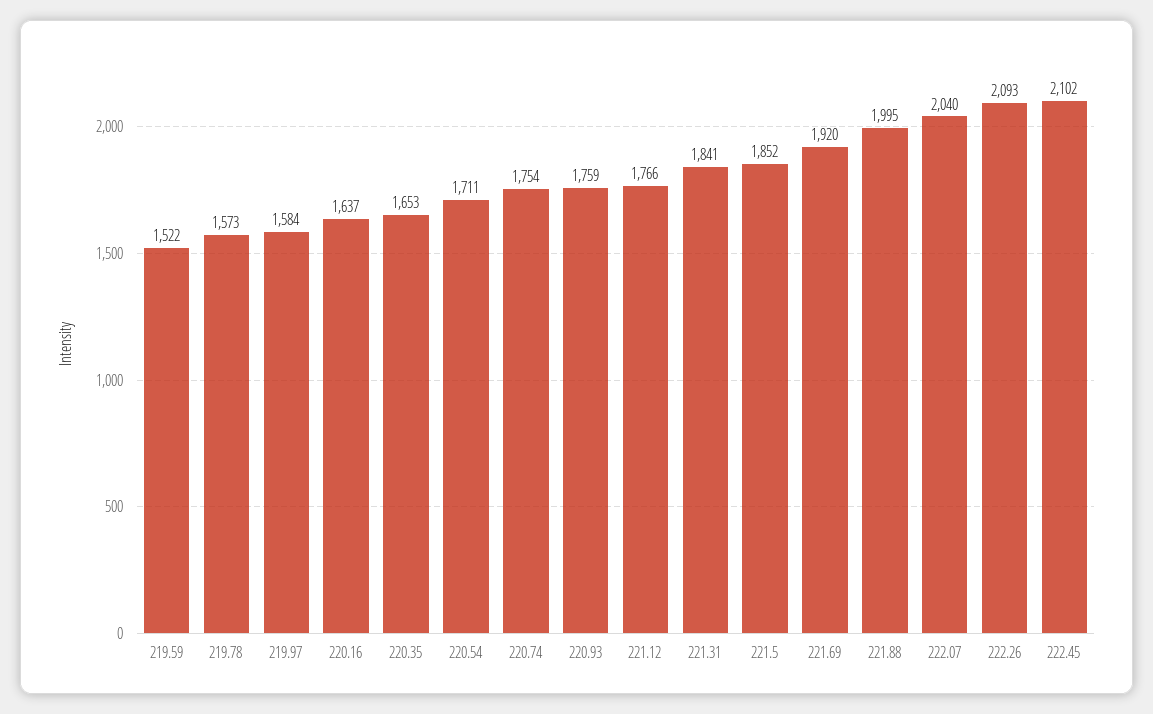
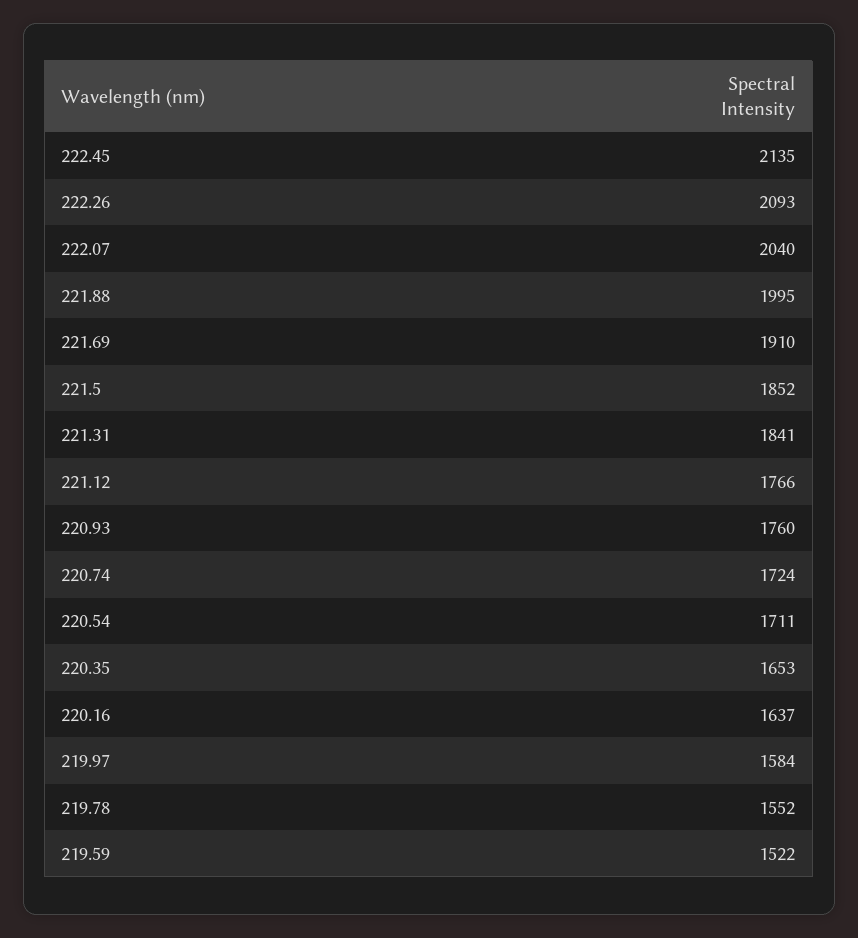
219.78: 1573 -> 1552
220.74: 1754 -> 1724
220.93: 1759 -> 1760
221.69: 1920 -> 1910
222.45: 2102 -> 2135

